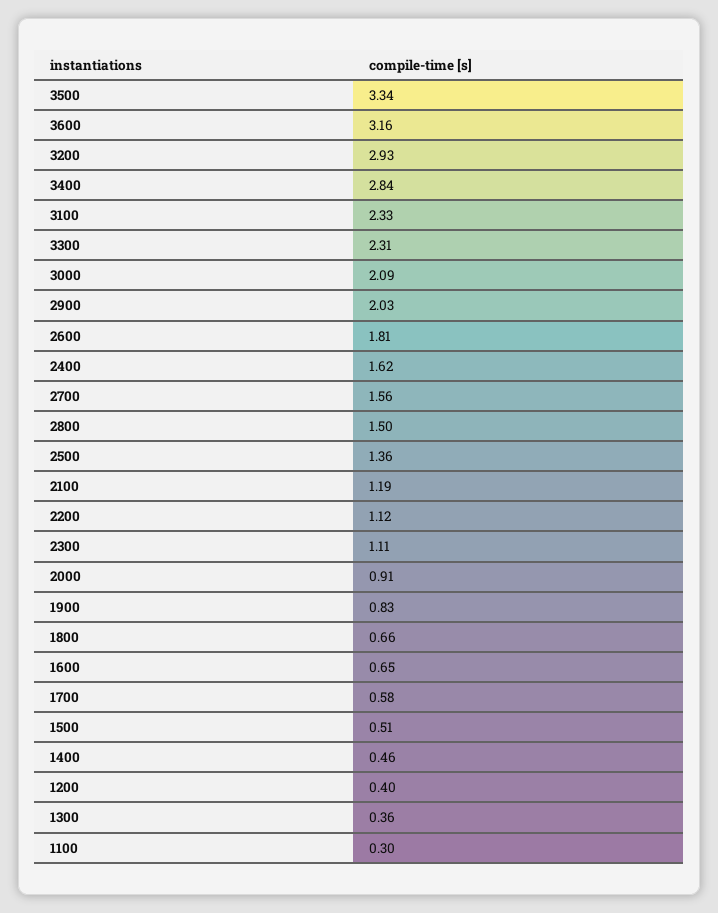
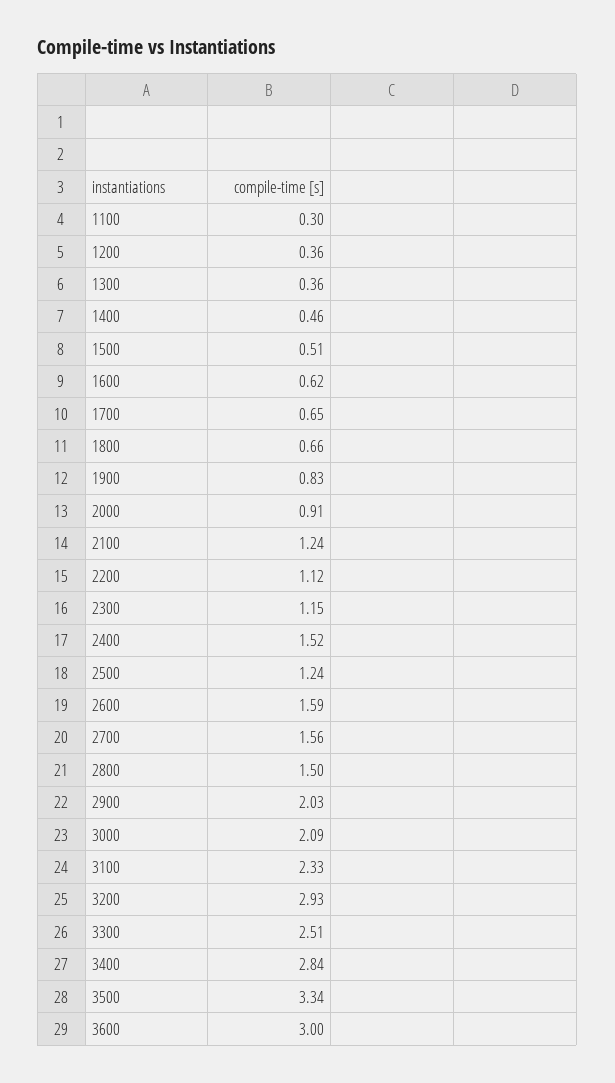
3600: 3.16 -> 3
3300: 2.31 -> 2.51
2600: 1.81 -> 1.59
2400: 1.62 -> 1.52
2500: 1.36 -> 1.24
2100: 1.19 -> 1.24
2300: 1.11 -> 1.15
1600: 0.65 -> 0.62
1700: 0.58 -> 0.65
1200: 0.4 -> 0.36

